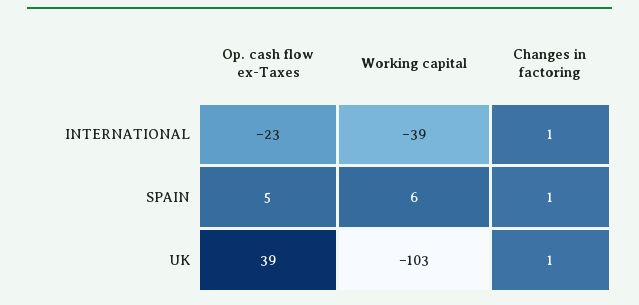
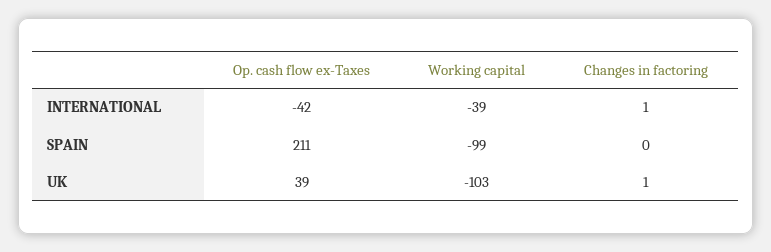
Op. cash flow ex-Taxes, INTERNATIONAL: -23 -> -42
Op. cash flow ex-Taxes, SPAIN: 5 -> 211
Working capital, SPAIN: 6 -> -99
Changes in factoring, SPAIN: 1 -> 0

